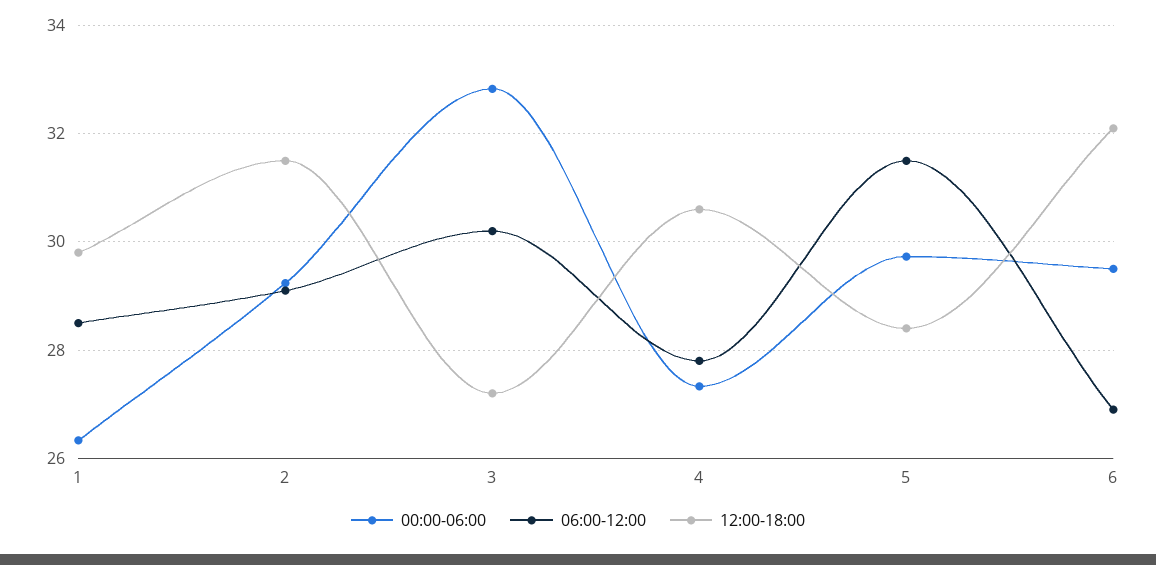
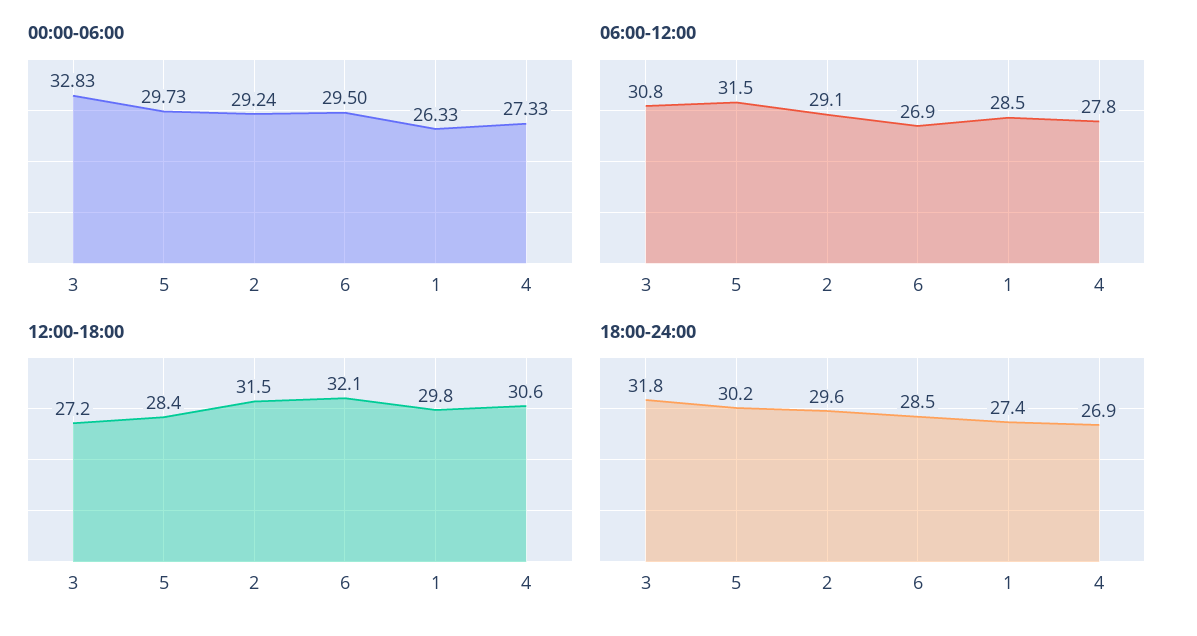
06:00-12:00, 3: 30.2 -> 30.8
18:00-24:00, 3: none -> 31.8
18:00-24:00, 5: none -> 30.2
18:00-24:00, 2: none -> 29.6
18:00-24:00, 6: none -> 28.5
18:00-24:00, 1: none -> 27.4
18:00-24:00, 4: none -> 26.9

